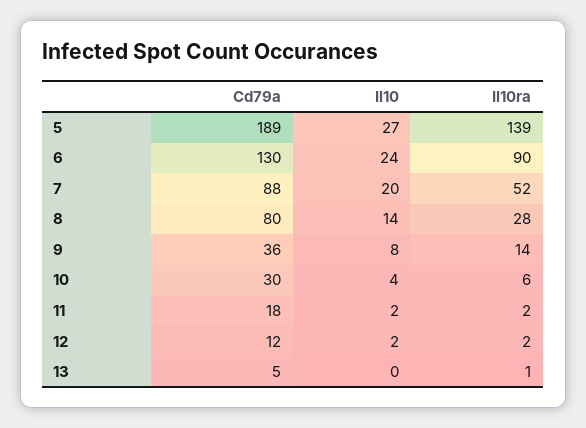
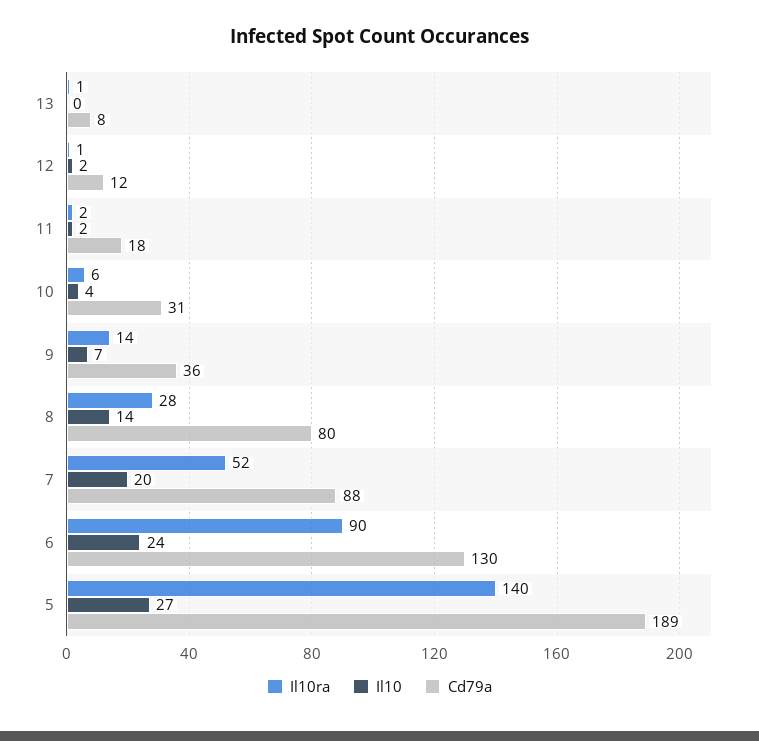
Il10ra, 5: 139 -> 140
Il10, 9: 8 -> 7
Cd79a, 10: 30 -> 31
Il10ra, 12: 2 -> 1
Cd79a, 13: 5 -> 8

